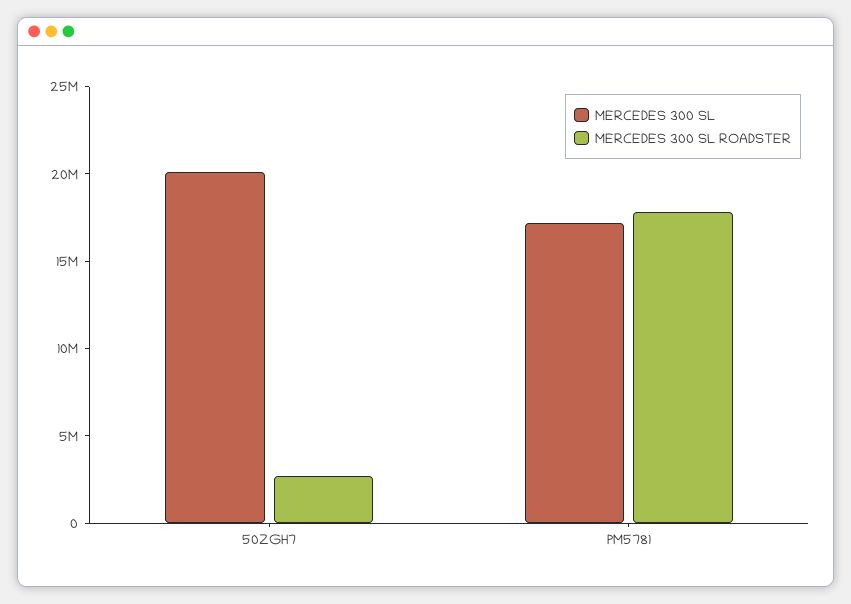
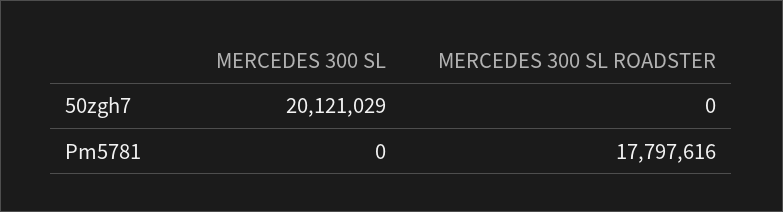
MERCEDES 300 SL ROADSTER, 50ZGH7: 3000000 -> 0
MERCEDES 300 SL, PM5781: 17000000 -> 0

